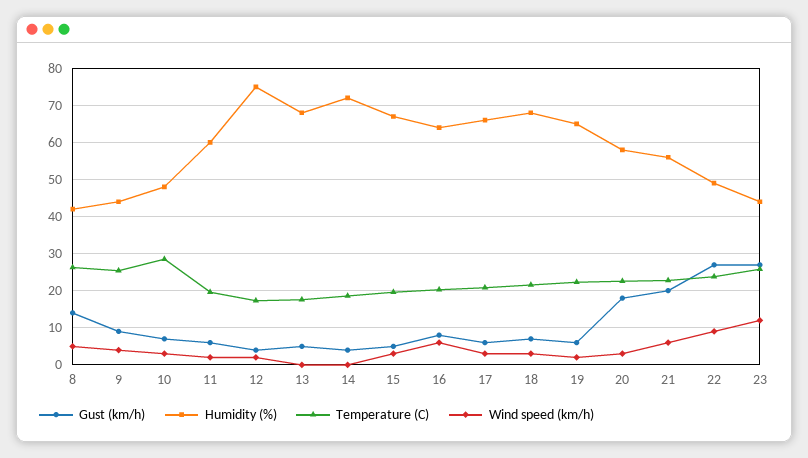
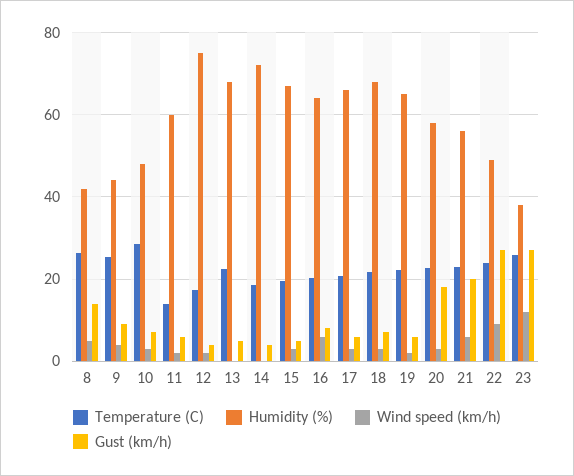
Temperature (C), 11: 20 -> 14
Temperature (C), 13: 18 -> 22
Humidity (%), 23: 44 -> 38

